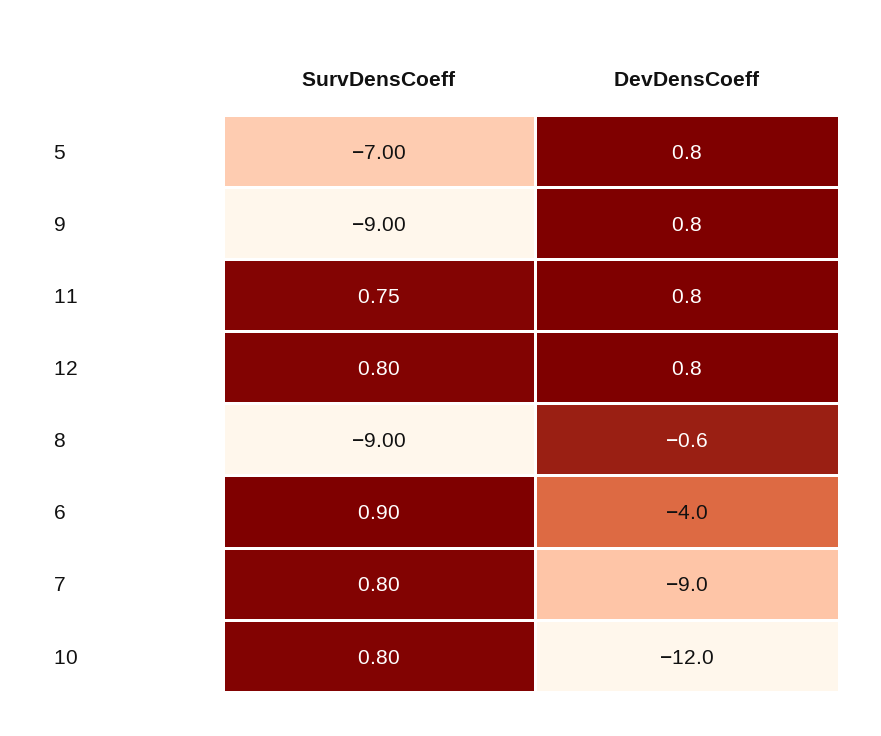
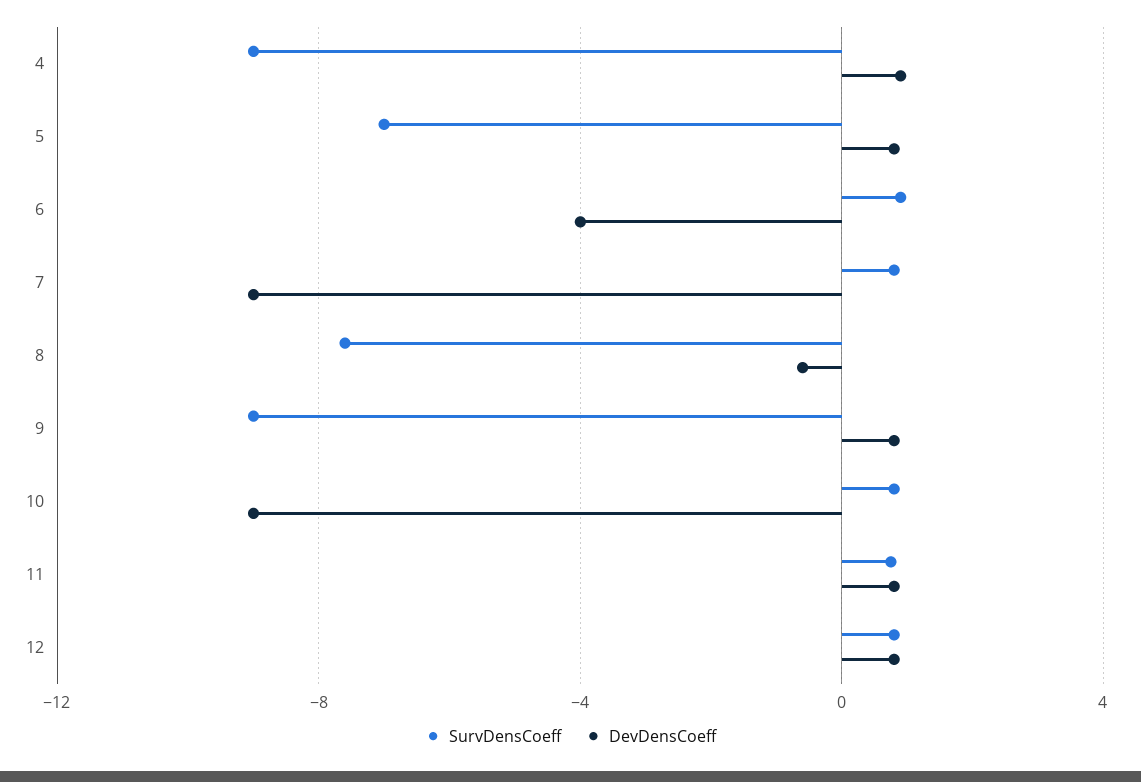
SurvDensCoeff, 8: -9 -> -7.5
DevDensCoeff, 10: -12 -> -9
SurvDensCoeff, 4: none -> -9
DevDensCoeff, 4: none -> 1

